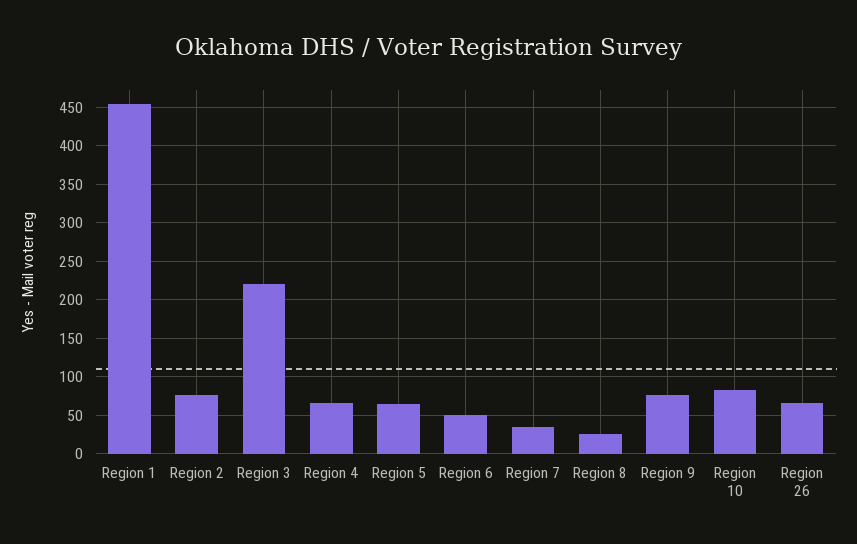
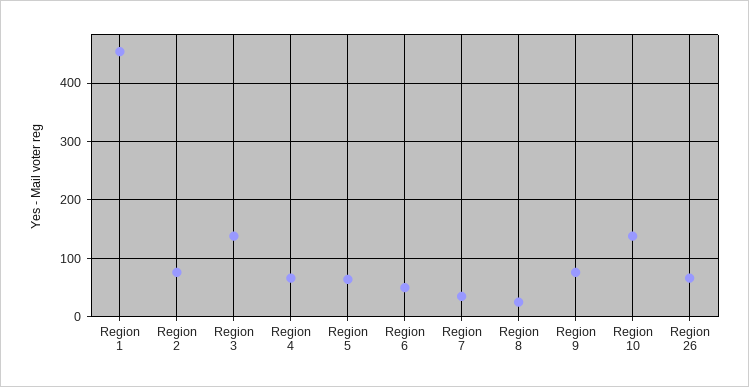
Region 3: 220 -> 140
Region 10: 80 -> 140

